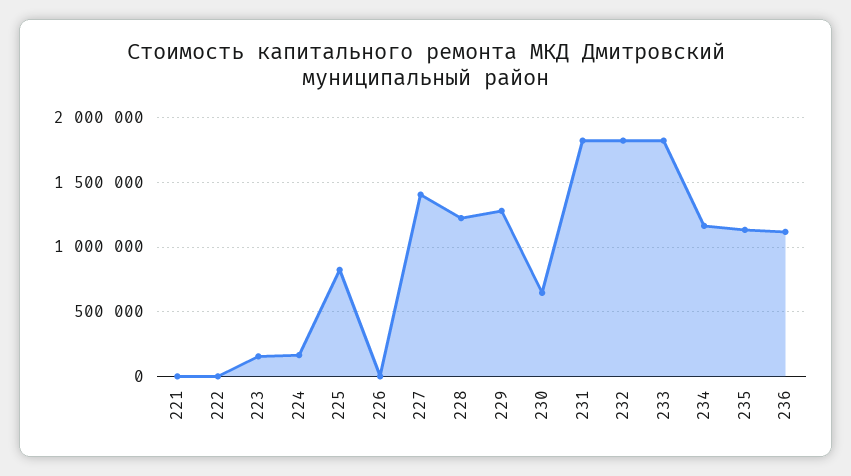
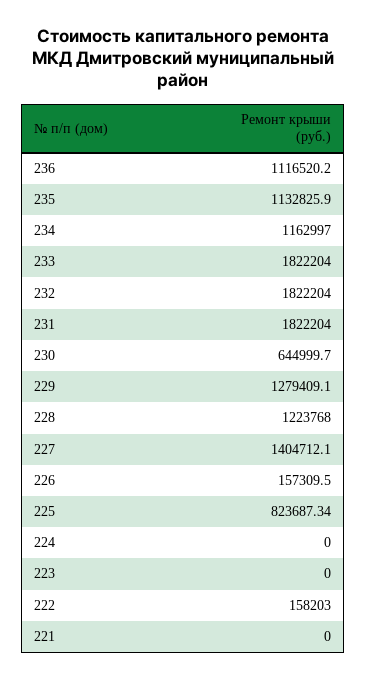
222: 0 -> 158203
223: 150000 -> 0
224: 150000 -> 0
226: 0 -> 157309.5

